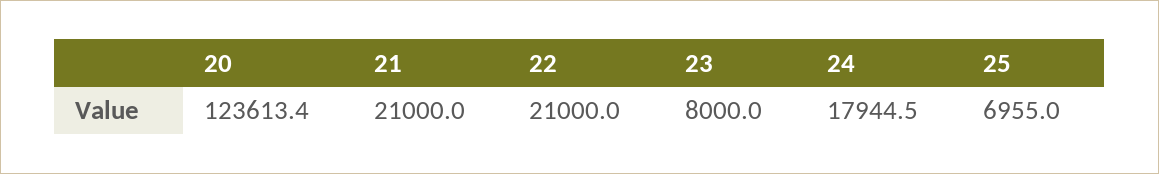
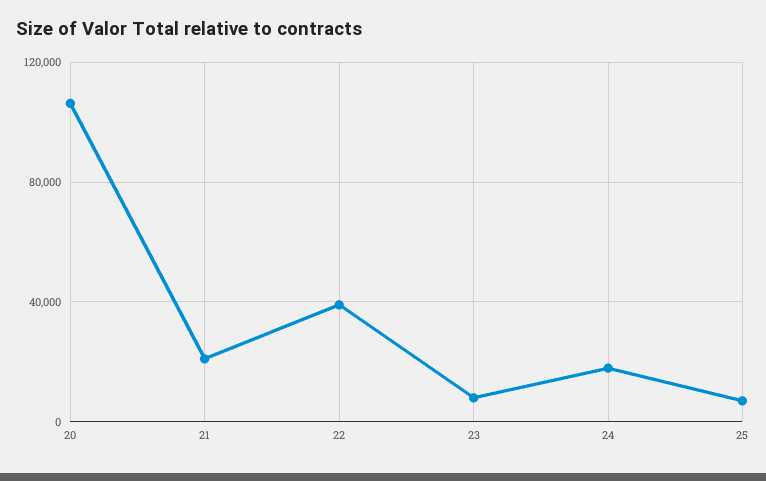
20: 123613.4 -> 105000
22: 21000 -> 40000

